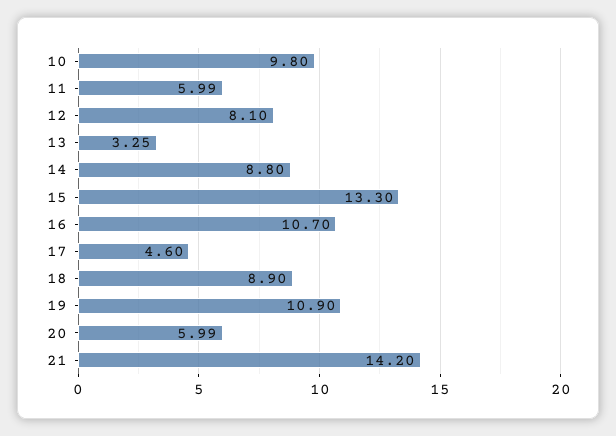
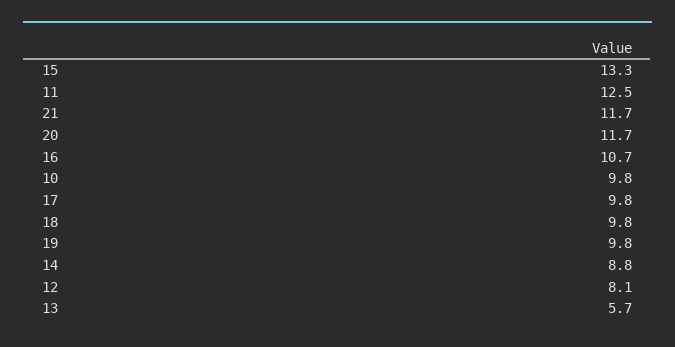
11: 5.99 -> 12.5
13: 3.25 -> 5.7
17: 4.6 -> 9.8
18: 8.9 -> 9.8
19: 10.9 -> 9.8
20: 5.99 -> 11.7
21: 14.2 -> 11.7

